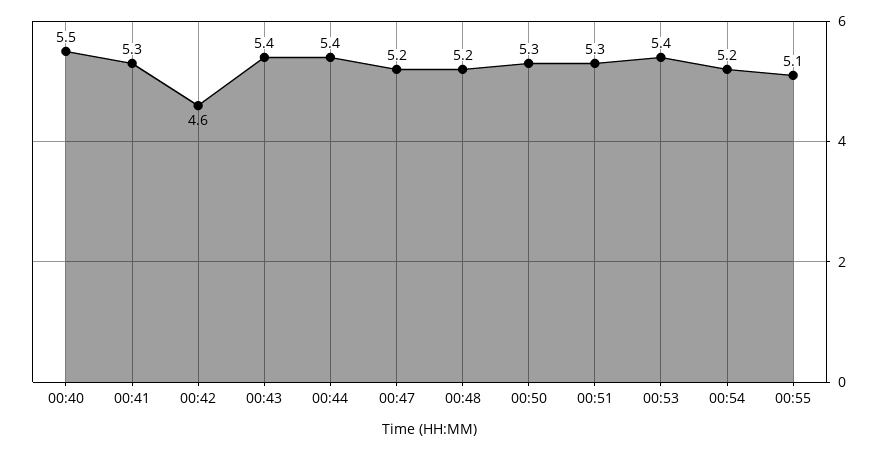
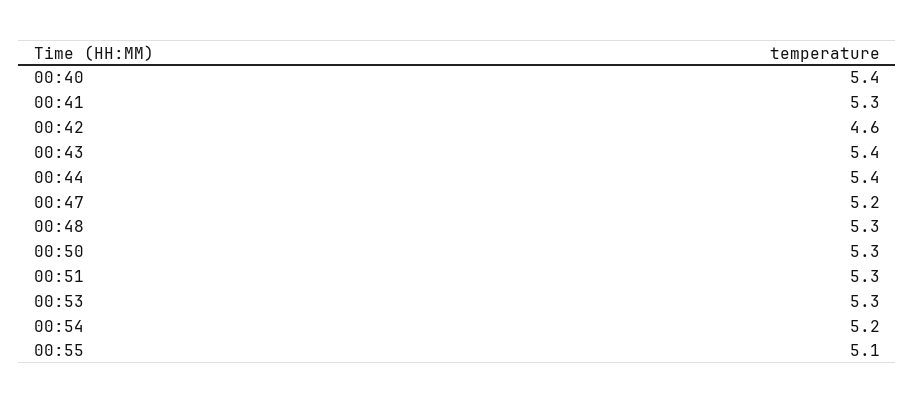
00:40: 5.5 -> 5.4
00:48: 5.2 -> 5.3
00:53: 5.4 -> 5.3

